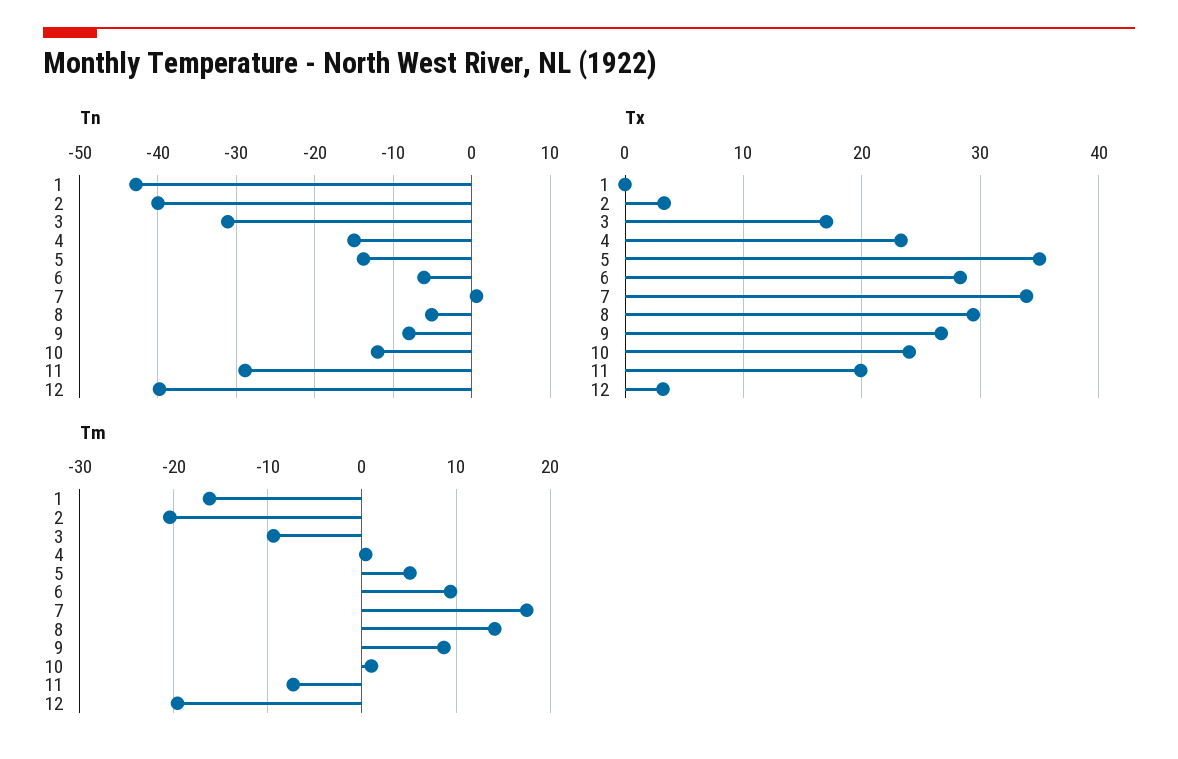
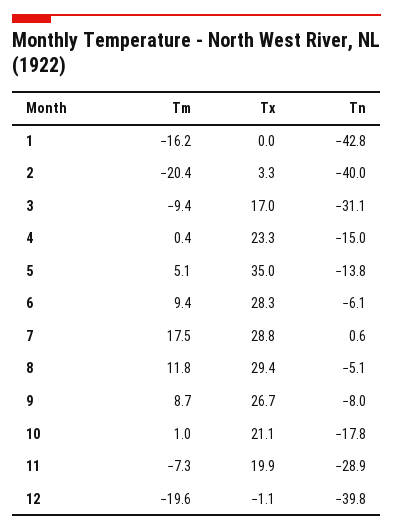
Tn, 10: -12 -> -17.8
Tx, 7: 34 -> 28.8
Tx, 10: 24 -> 21.1
Tx, 12: 3 -> -1.1
Tm, 8: 14 -> 11.8

